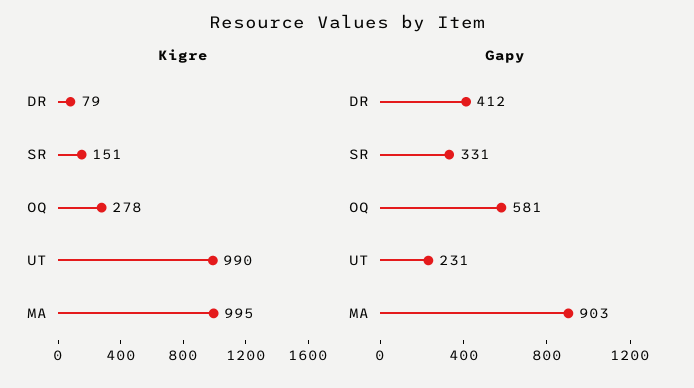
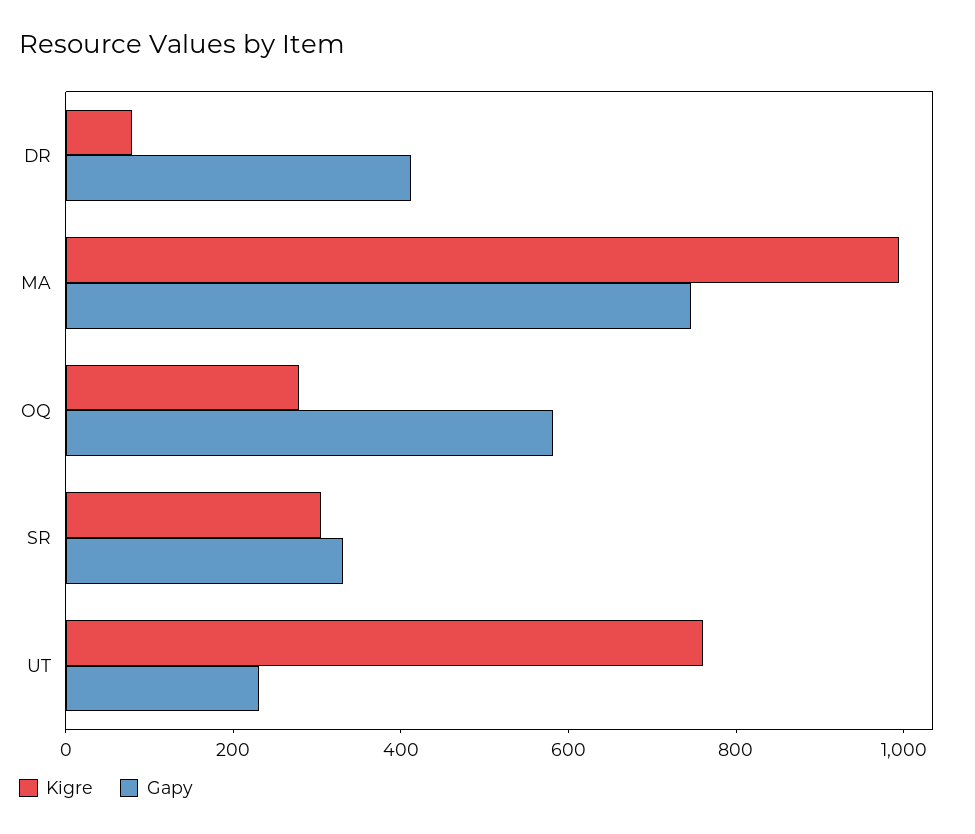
Kigre, SR: 151 -> 300
Kigre, UT: 990 -> 750
Gapy, MA: 903 -> 750

